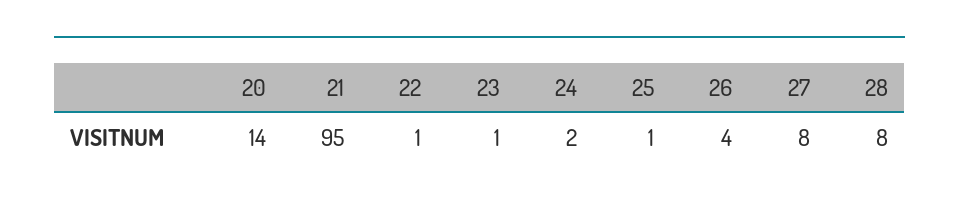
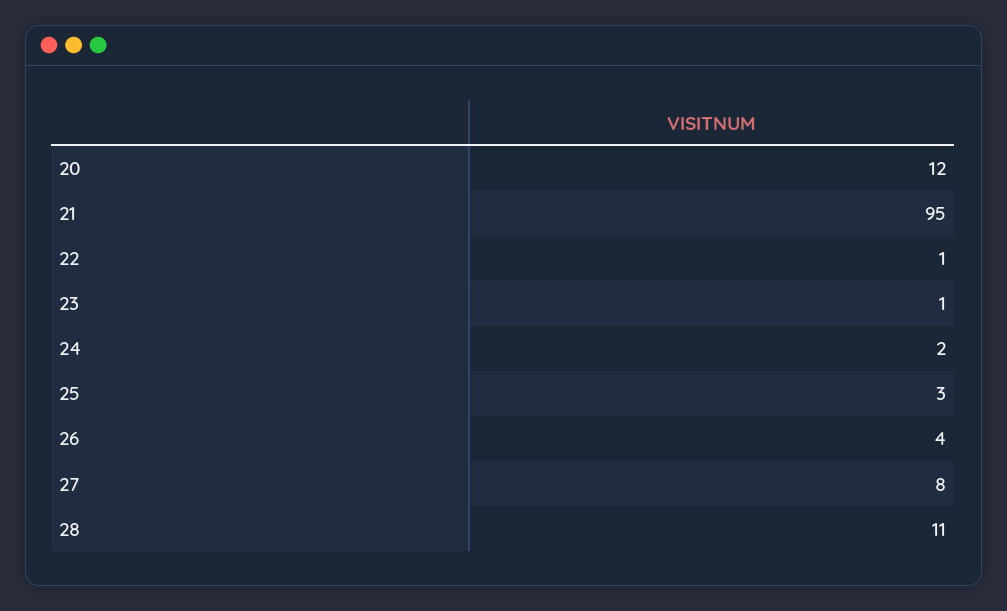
20: 14 -> 12
25: 1 -> 3
28: 8 -> 11

